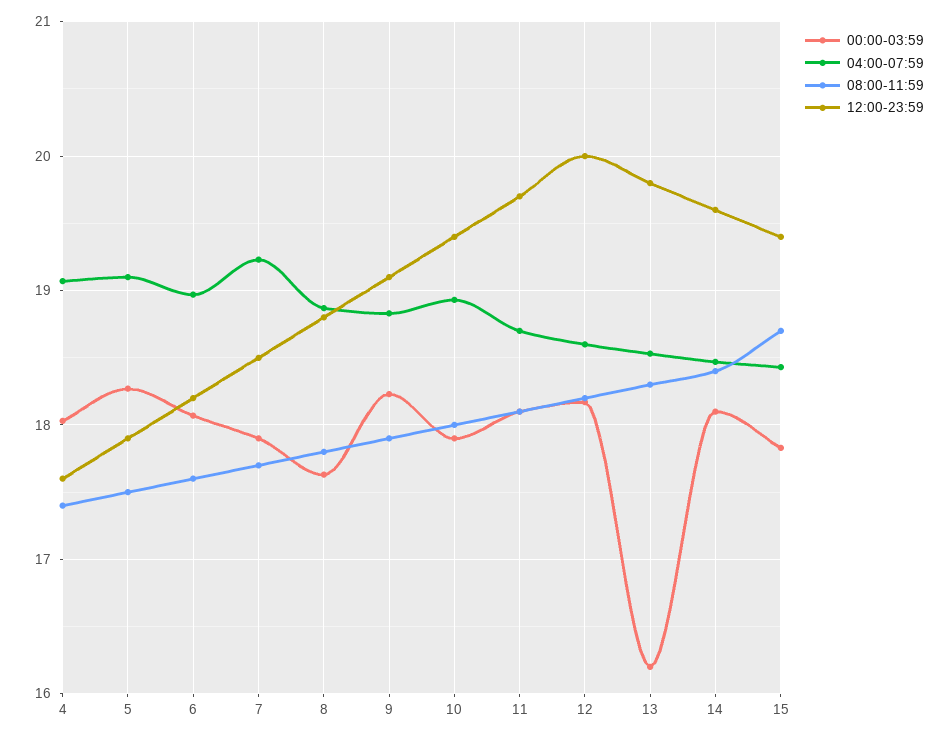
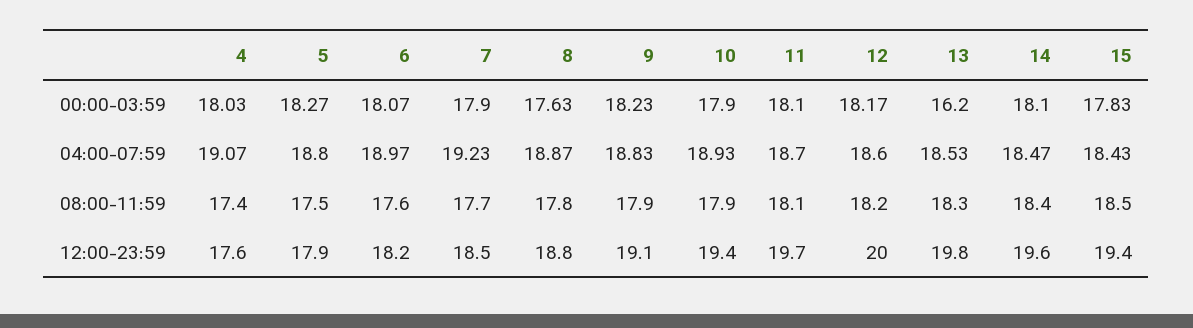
04:00-07:59, 5: 19.1 -> 18.8
08:00-11:59, 10: 18 -> 17.9
08:00-11:59, 15: 18.7 -> 18.5

